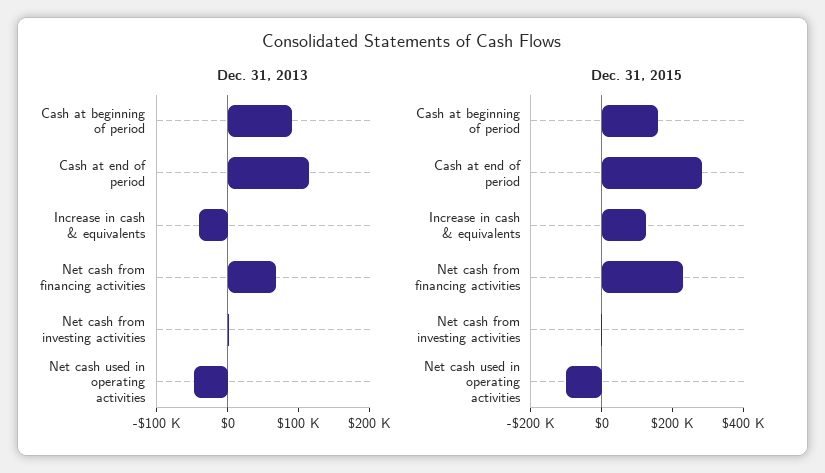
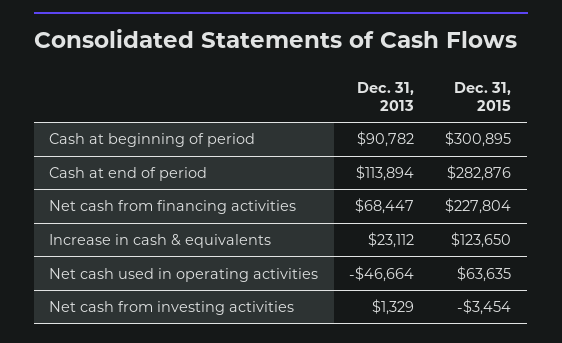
Dec. 31, 2013, Increase in cash & equivalents: -40000 -> 23112
Dec. 31, 2015, Cash at beginning of period: 150000 -> 300895
Dec. 31, 2015, Net cash used in operating activities: -100000 -> 63635

